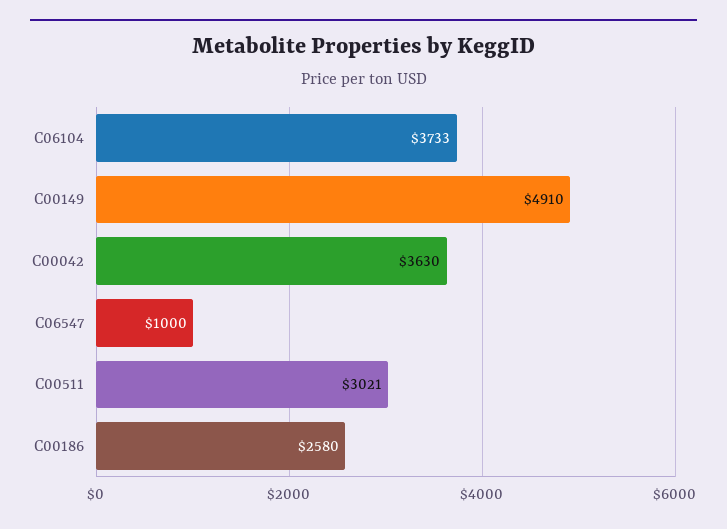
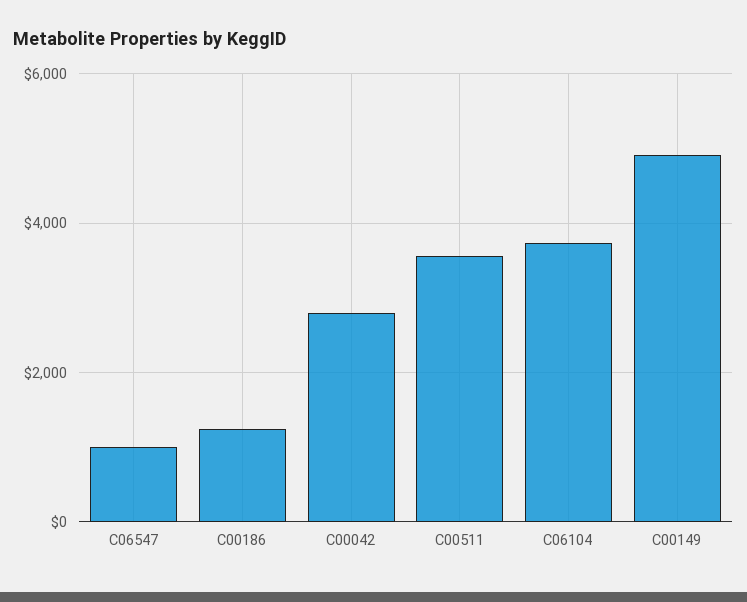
C00042: 3630 -> 2800
C00511: 3021 -> 3600
C00186: 2580 -> 1200

